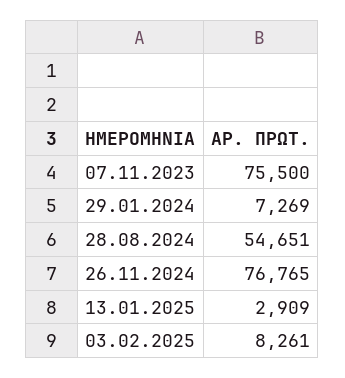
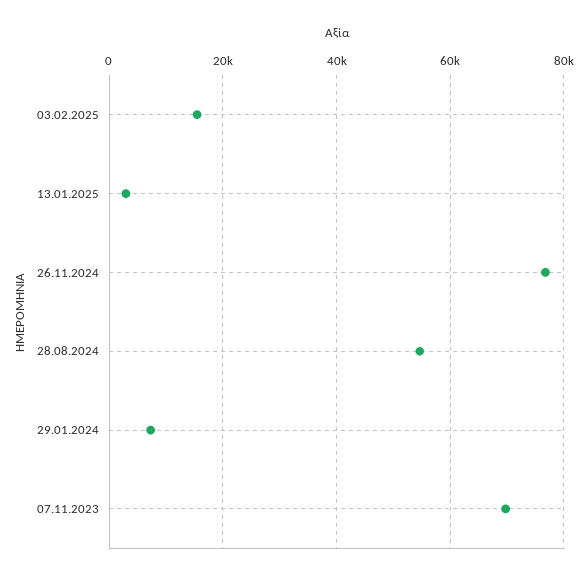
07.11.2023: 75500 -> 70000
03.02.2025: 8261 -> 16000

